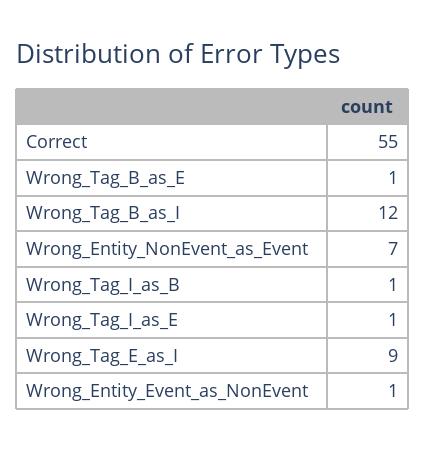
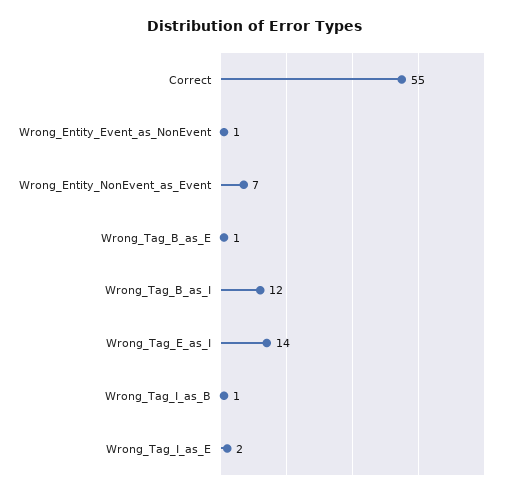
Wrong_Tag_I_as_E: 1 -> 2
Wrong_Tag_E_as_I: 9 -> 14

